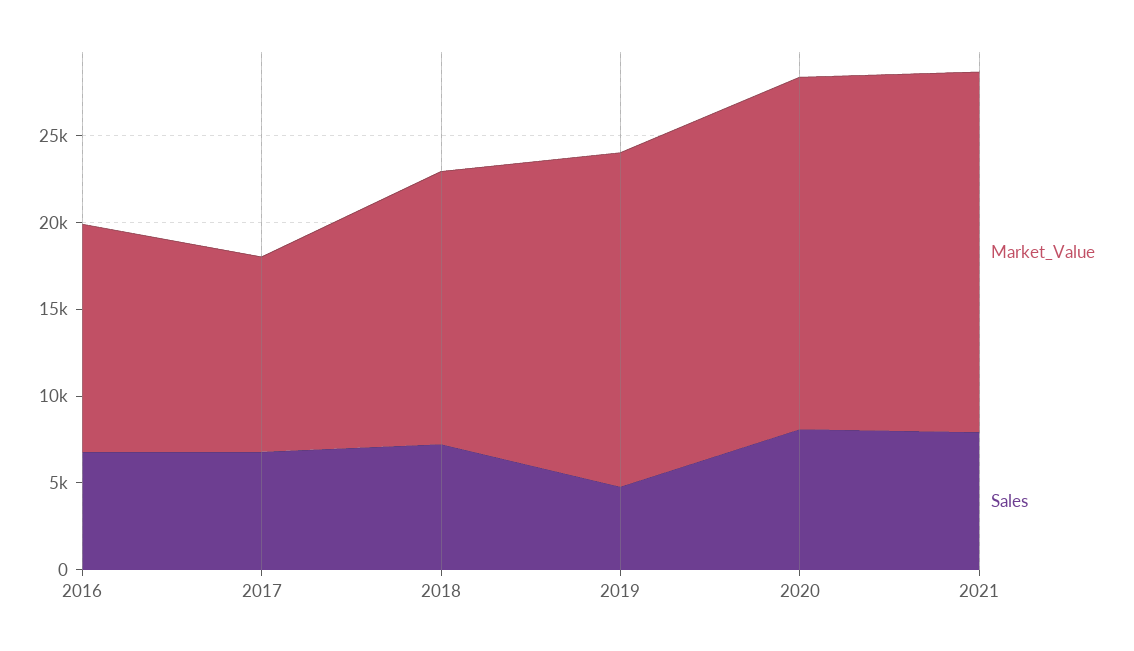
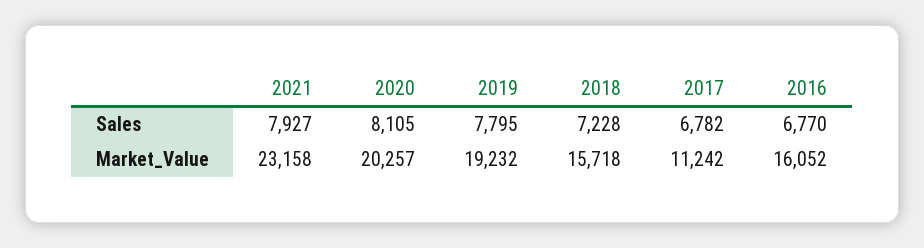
Market_Value, 2016: 13000 -> 16052
Sales, 2019: 5000 -> 7795
Market_Value, 2021: 21000 -> 23158

